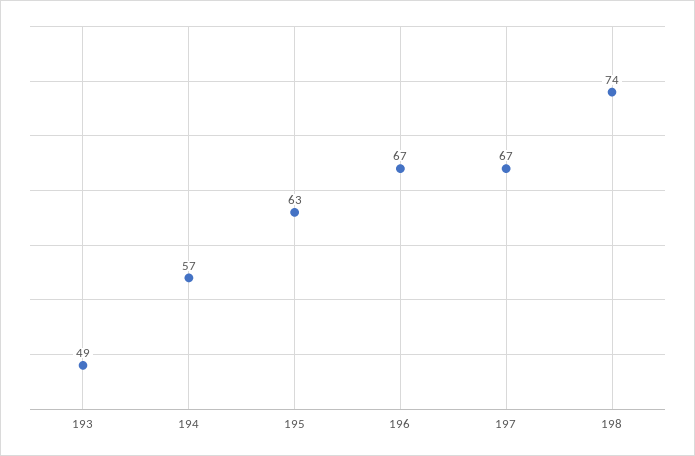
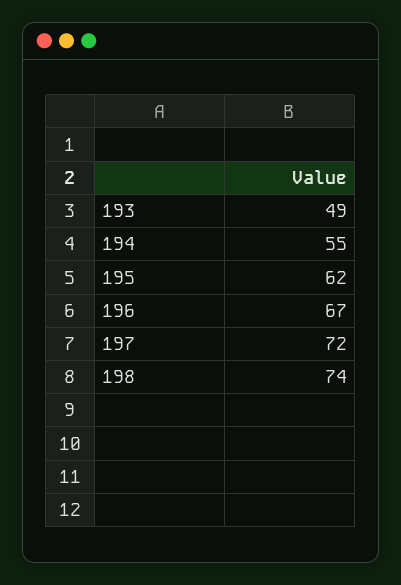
194: 57 -> 55
195: 63 -> 62
197: 67 -> 72

